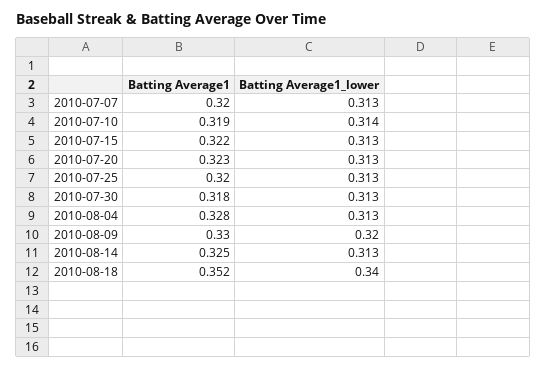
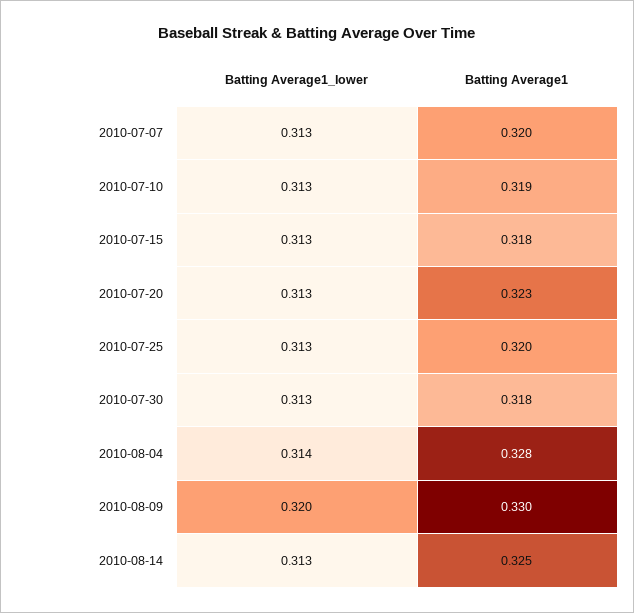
Batting Average1_lower, 2010-07-10: 0.314 -> 0.313
Batting Average1, 2010-07-15: 0.322 -> 0.318
Batting Average1_lower, 2010-08-04: 0.313 -> 0.314
Batting Average1, 2010-08-18: 0.352 -> none
Batting Average1_lower, 2010-08-18: 0.34 -> none

